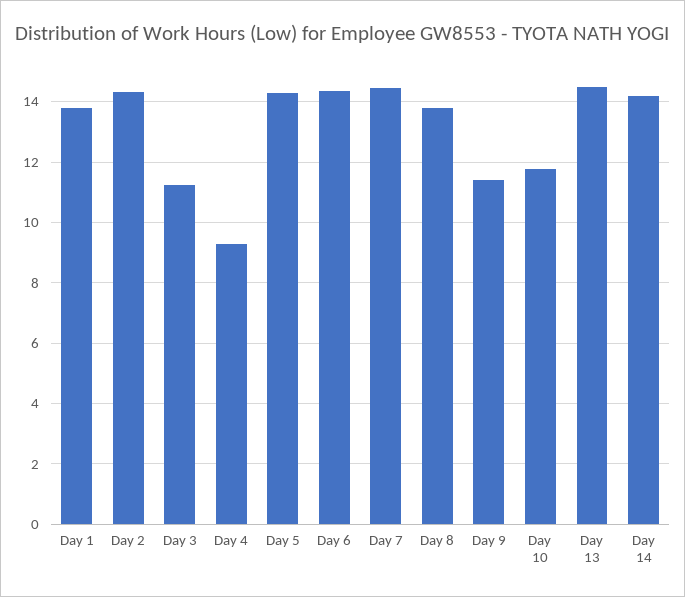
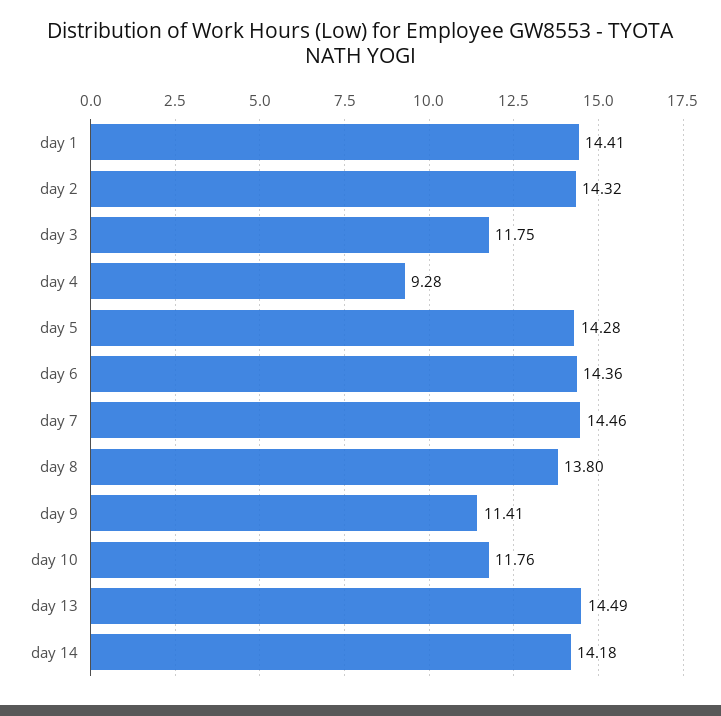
Day 1: 13.8 -> 14.41
Day 3: 11.2 -> 11.75

